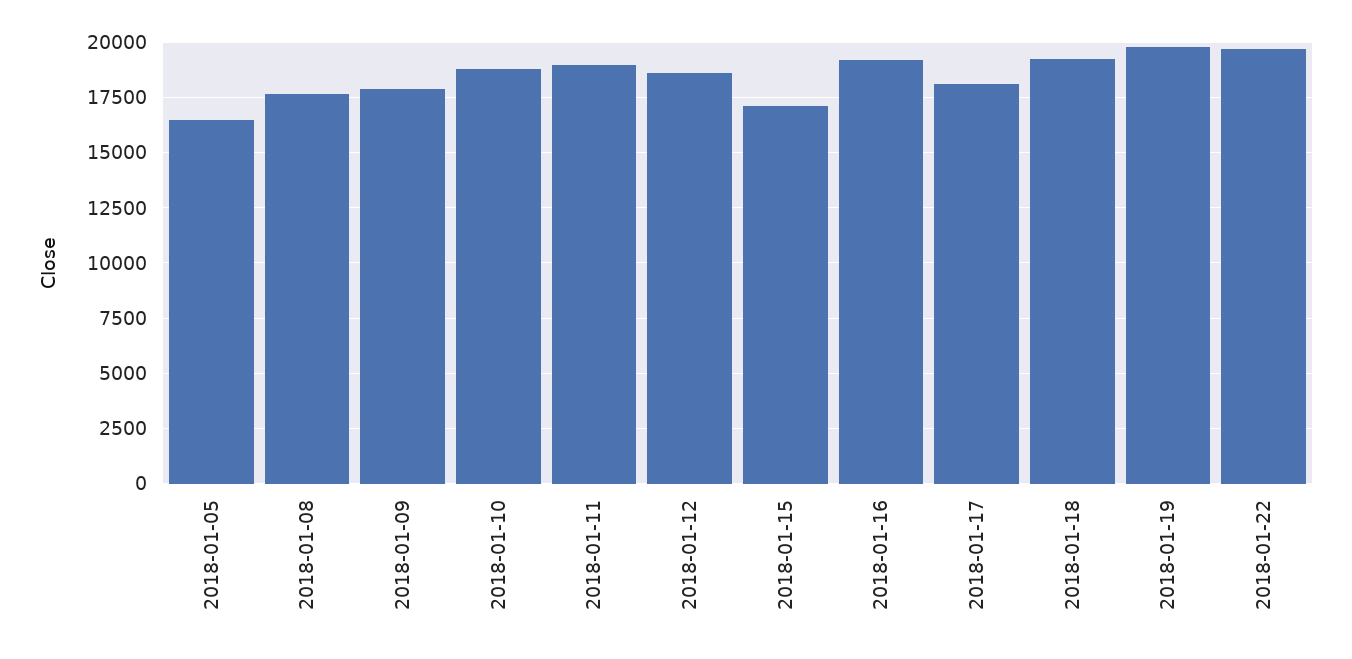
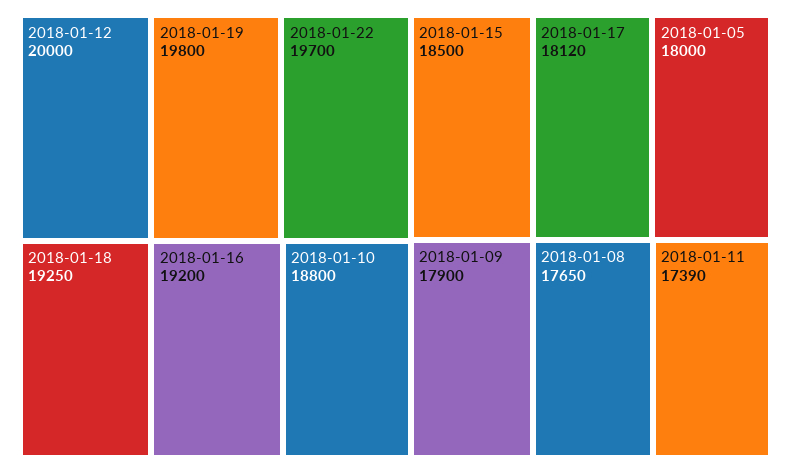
2018-01-05: 16500 -> 18000
2018-01-11: 19000 -> 17390
2018-01-12: 18500 -> 20000
2018-01-15: 17000 -> 18500

